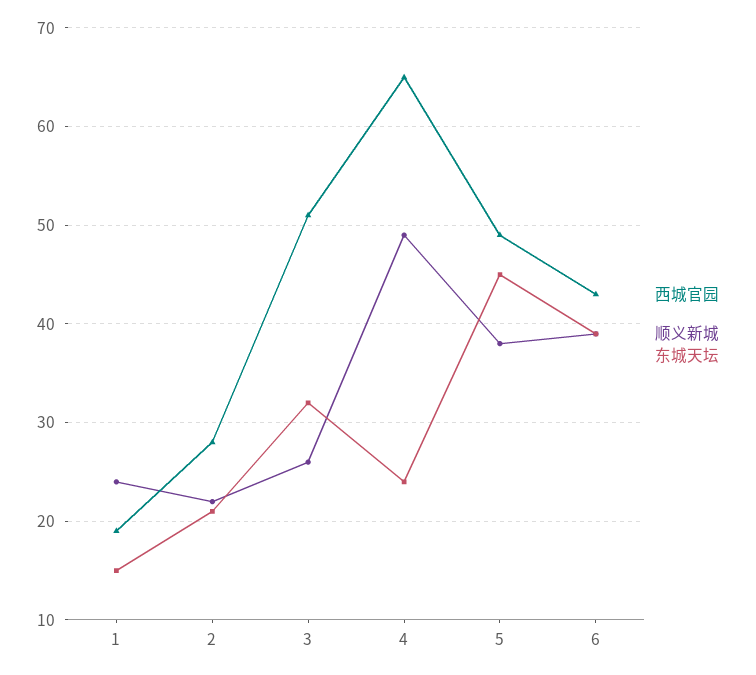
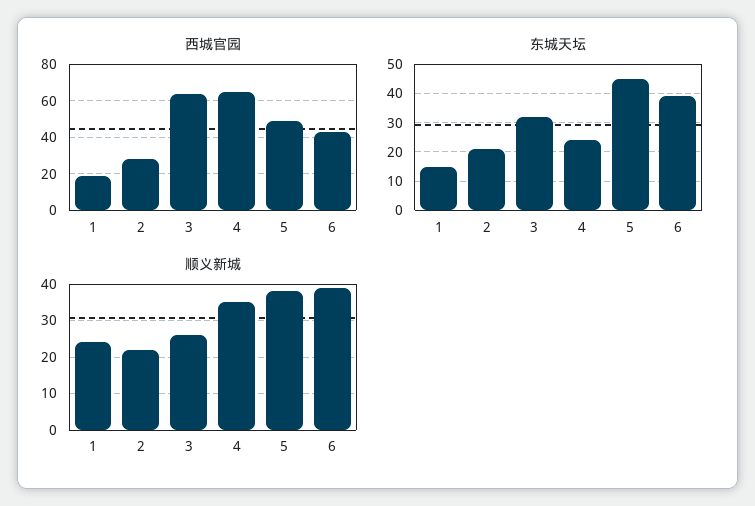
西城官园, 3: 51 -> 65
顺义新城, 4: 49 -> 35

